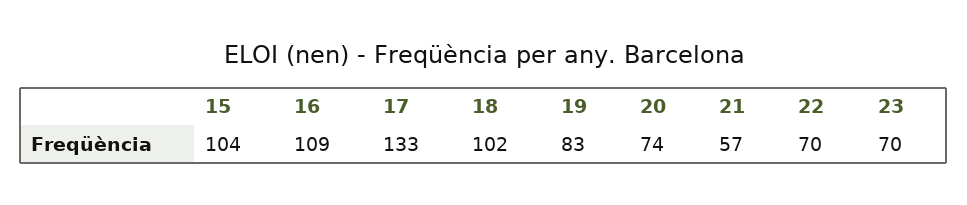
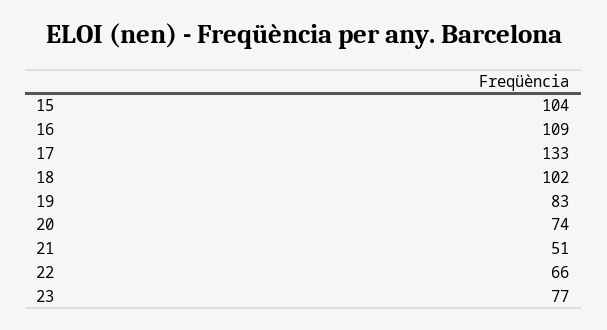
21: 57 -> 51
22: 70 -> 66
23: 70 -> 77

